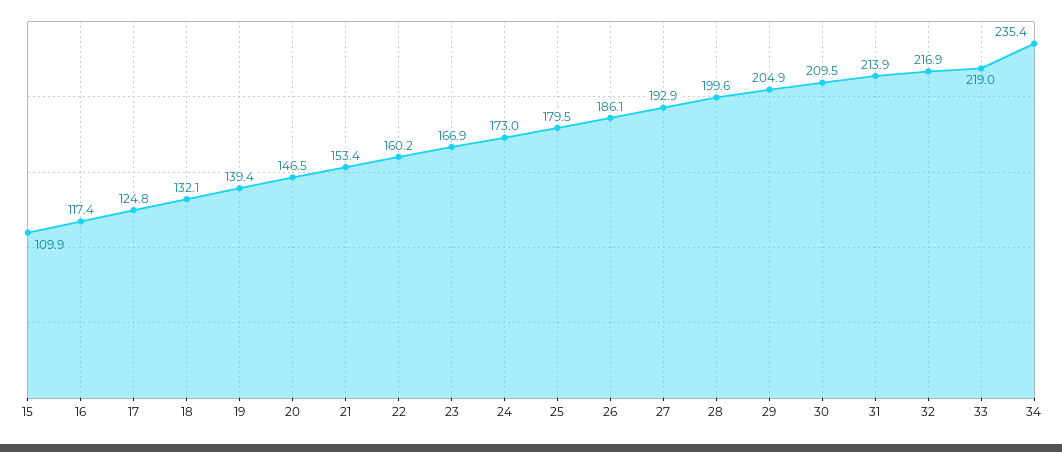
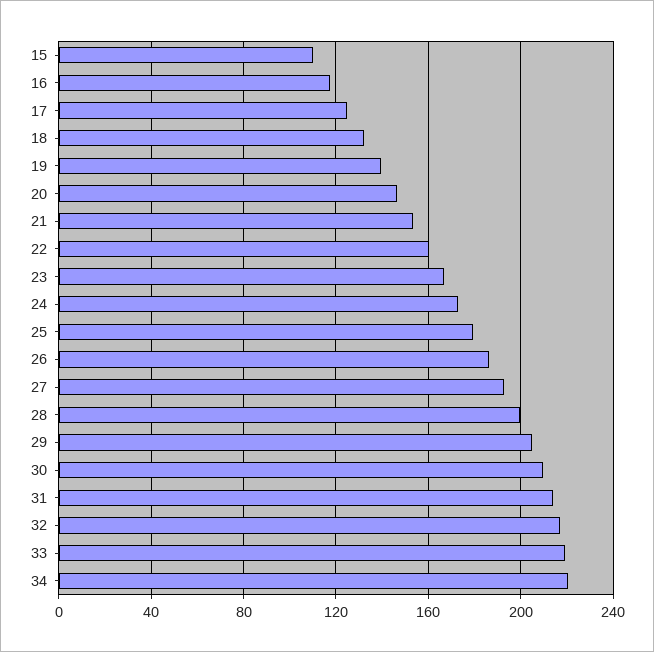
34: 235.4 -> 220

